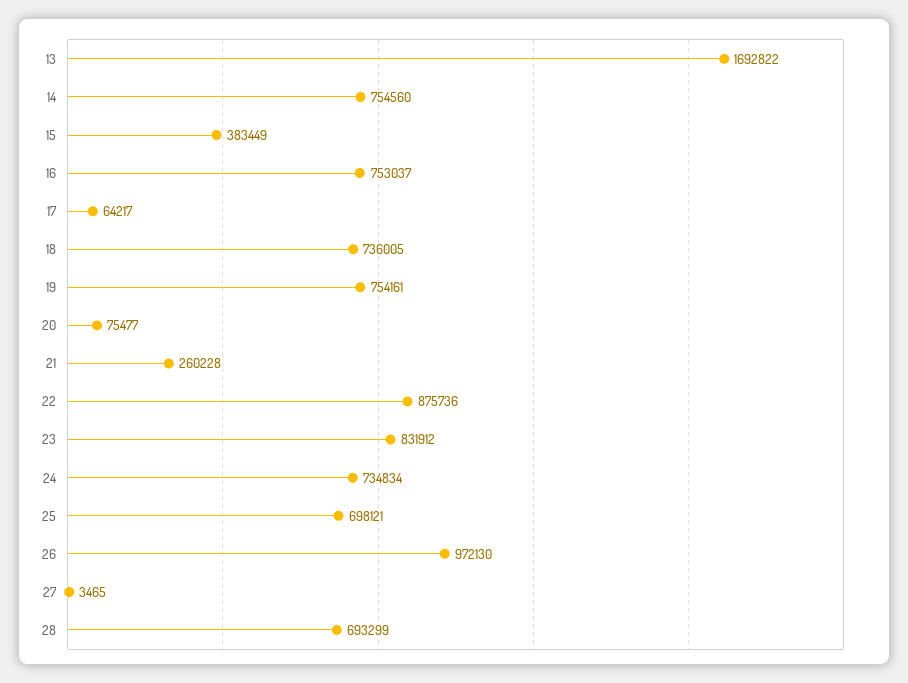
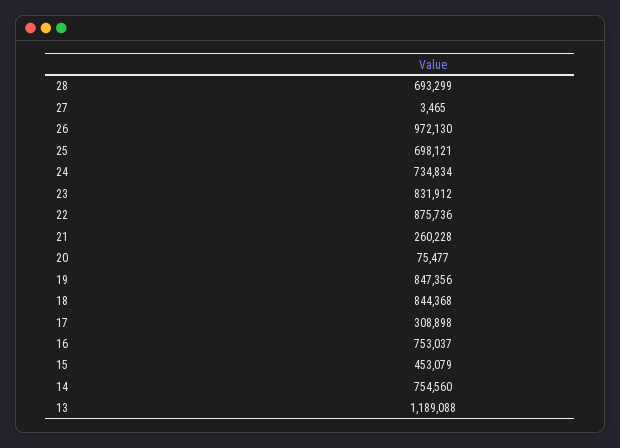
13: 1692822 -> 1189088
15: 383449 -> 453079
17: 64217 -> 308898
18: 736005 -> 844368
19: 754161 -> 847356

